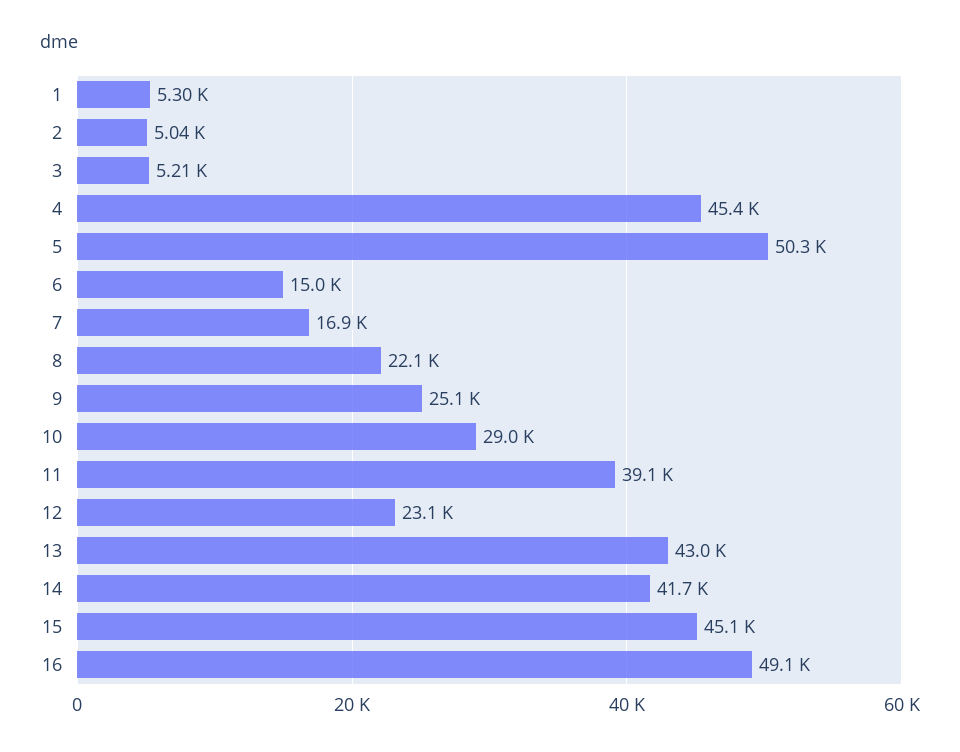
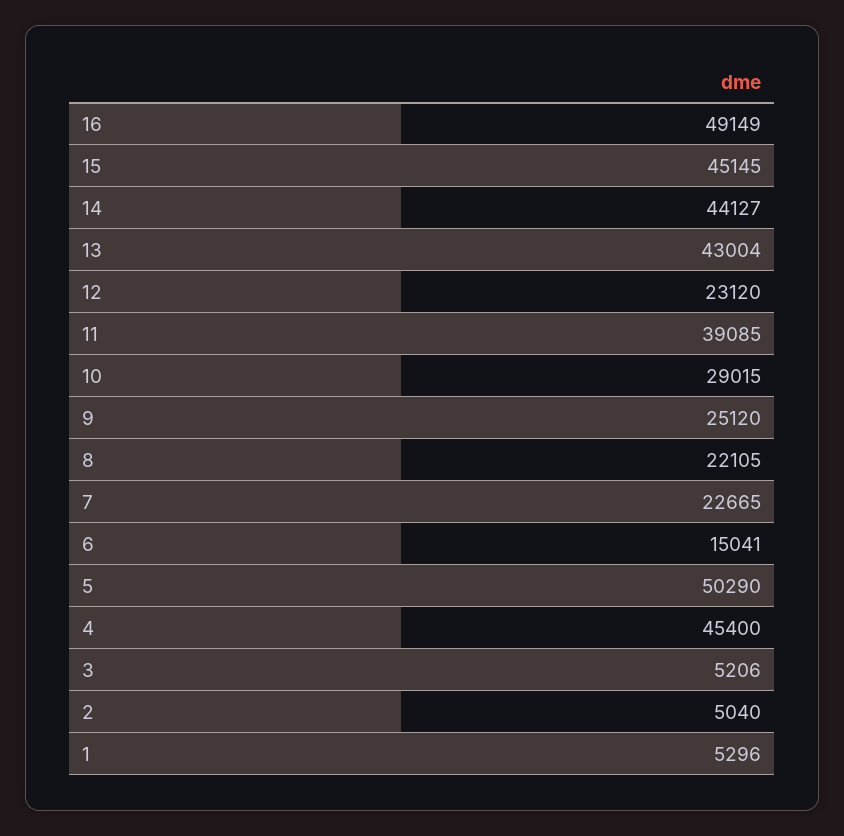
7: 16900 -> 22665
14: 41700 -> 44127

